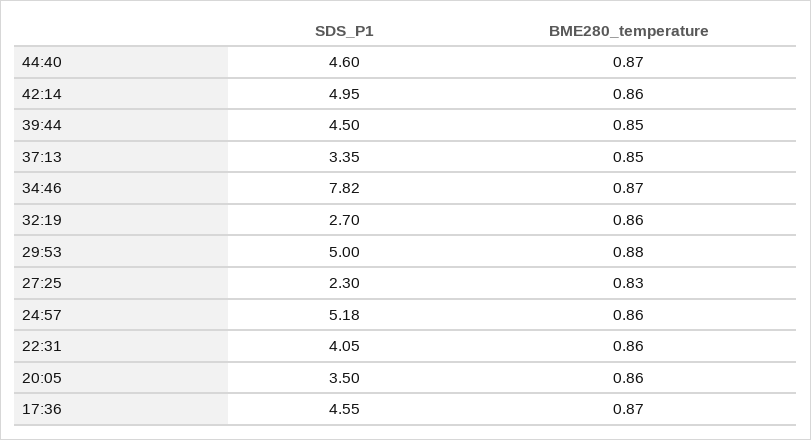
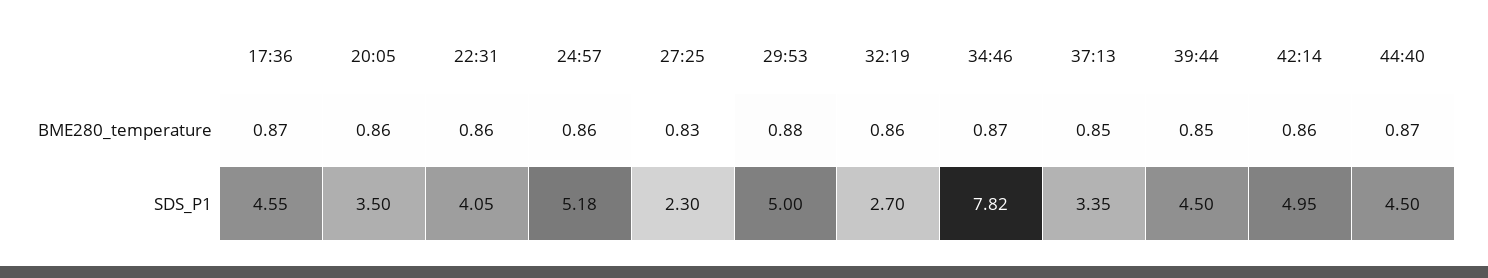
SDS_P1, 44:40: 4.6 -> 4.5

